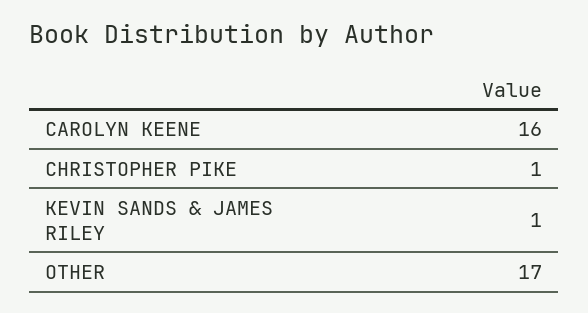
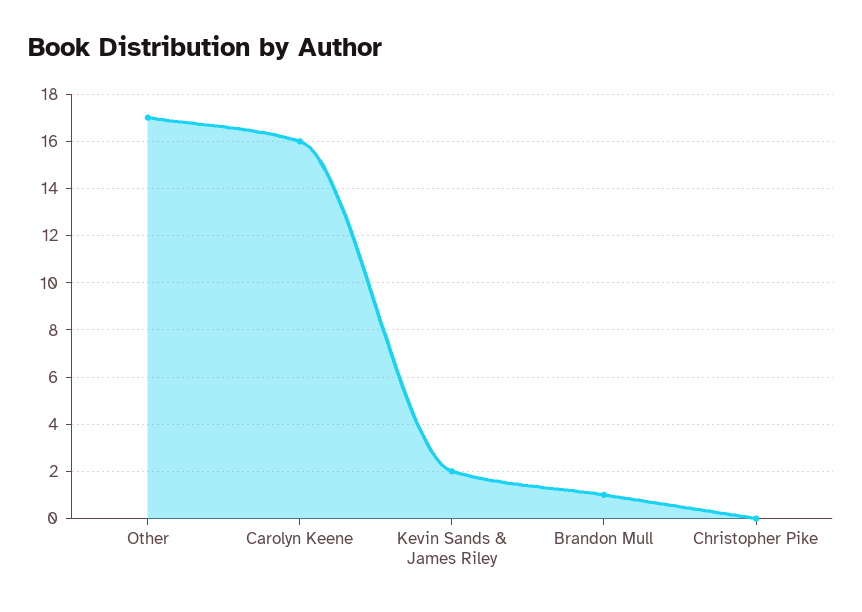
CHRISTOPHER PIKE: 1 -> 0
KEVIN SANDS & JAMES RILEY: 1 -> 2
Brandon Mull: none -> 1

